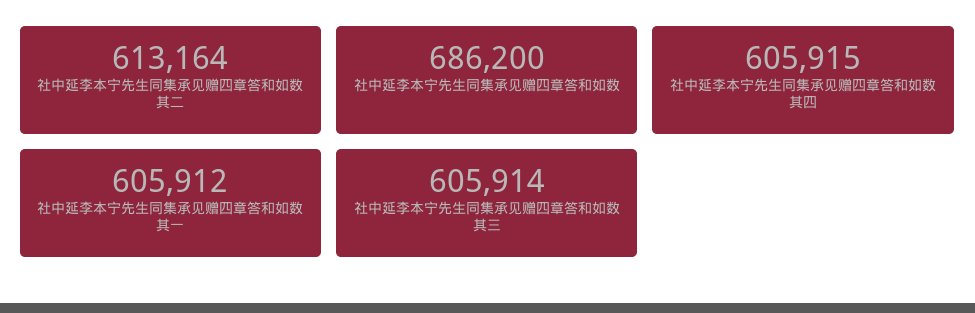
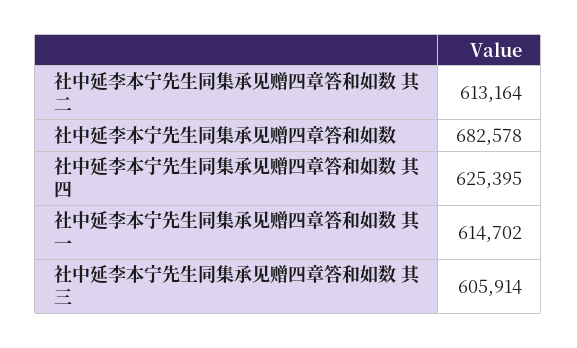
社中延李本宁先生同集承见赠四章答和如数: 686200 -> 682578
社中延李本宁先生同集承见赠四章答和如数 其四: 605915 -> 625395
社中延李本宁先生同集承见赠四章答和如数 其一: 605912 -> 614702

